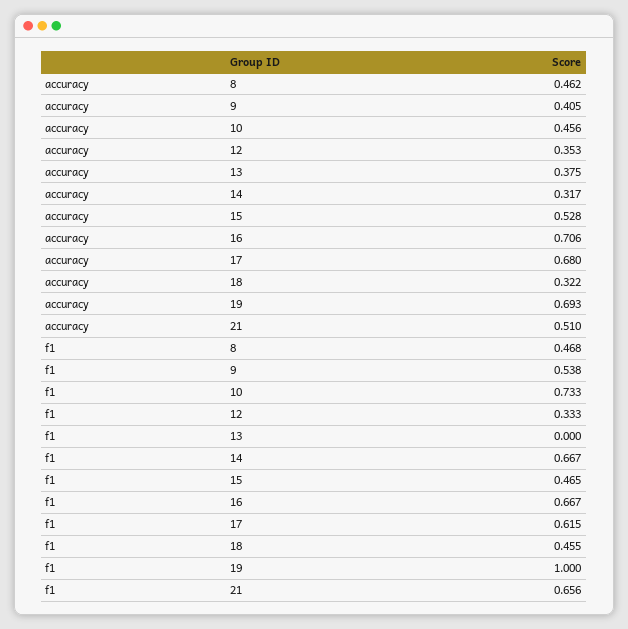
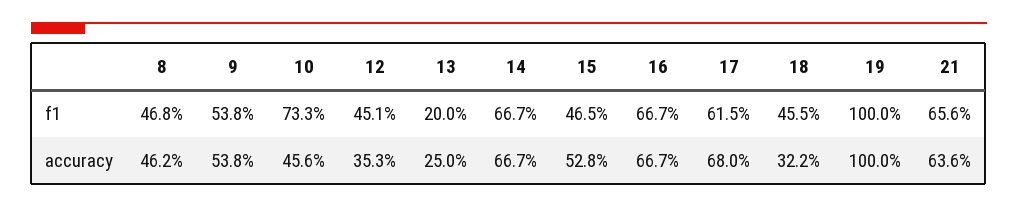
accuracy, 9: 0.405 -> 0.538
accuracy, 13: 0.375 -> 0.25
accuracy, 14: 0.317 -> 0.667
accuracy, 16: 0.706 -> 0.667
accuracy, 19: 0.693 -> 1
accuracy, 21: 0.51 -> 0.636
f1, 12: 0.333 -> 0.451
f1, 13: 0 -> 0.2

